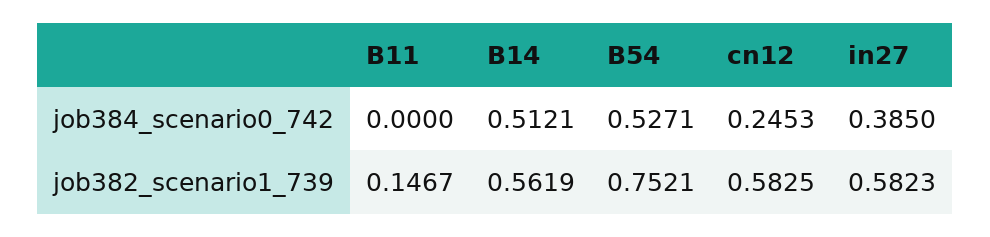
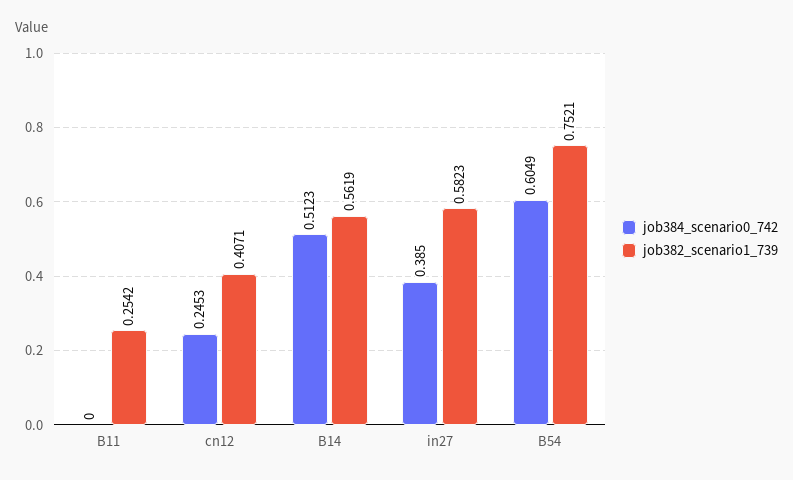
job384_scenario0_742, B14: 0.5121 -> 0.5123
job384_scenario0_742, B54: 0.5271 -> 0.6049
job382_scenario1_739, B11: 0.1467 -> 0.2542
job382_scenario1_739, cn12: 0.5825 -> 0.4071

